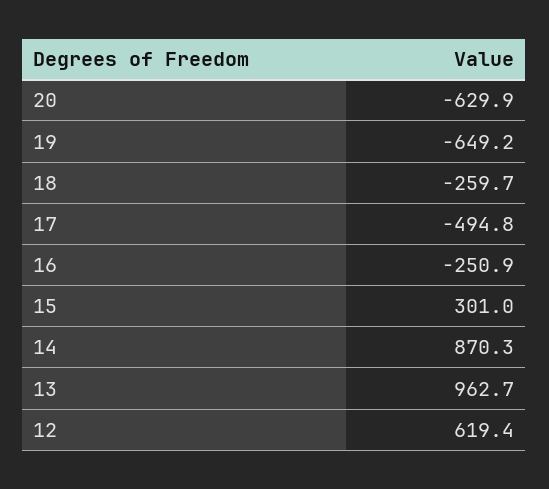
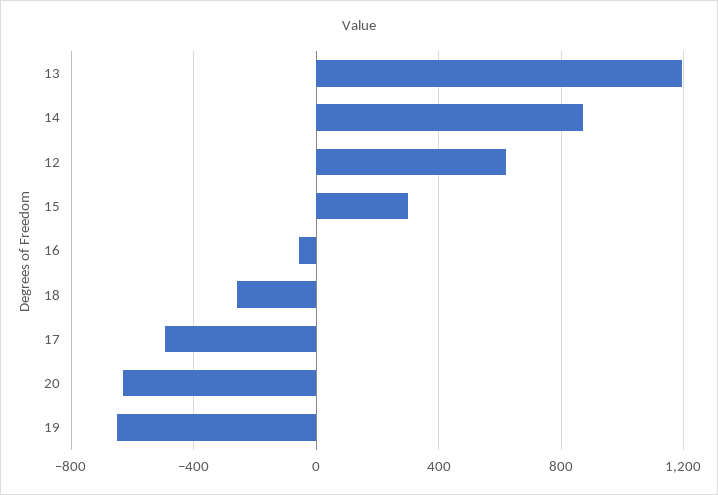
16: -250.9 -> -50
13: 962.7 -> 1200

